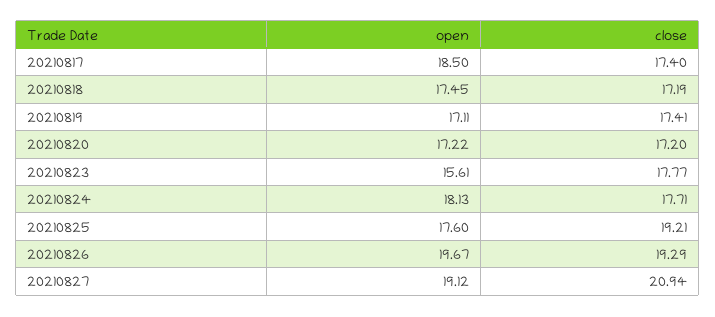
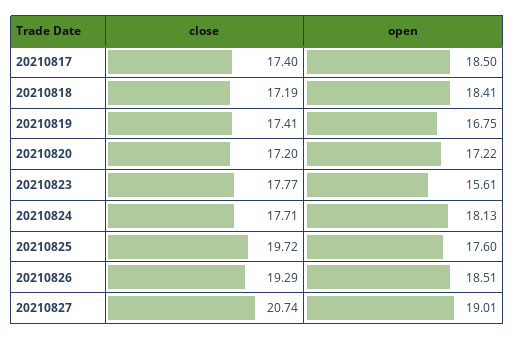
open, 20210818: 17.45 -> 18.41
open, 20210819: 17.11 -> 16.75
close, 20210825: 19.21 -> 19.72
open, 20210826: 19.67 -> 18.51
open, 20210827: 19.12 -> 19.01
close, 20210827: 20.94 -> 20.74

